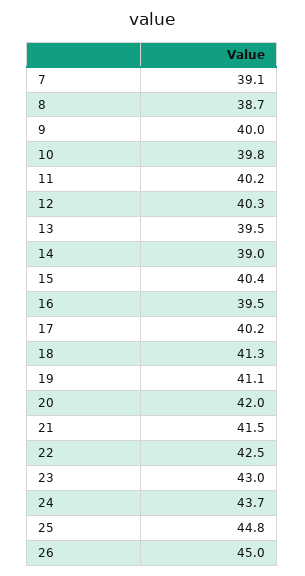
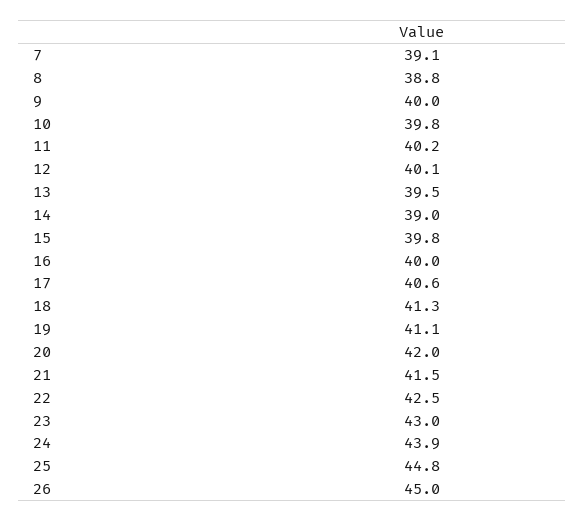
8: 38.7 -> 38.8
12: 40.3 -> 40.1
15: 40.4 -> 39.8
16: 39.5 -> 40
17: 40.2 -> 40.6
24: 43.7 -> 43.9

